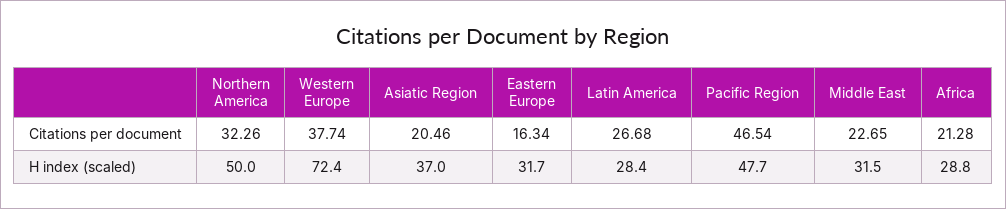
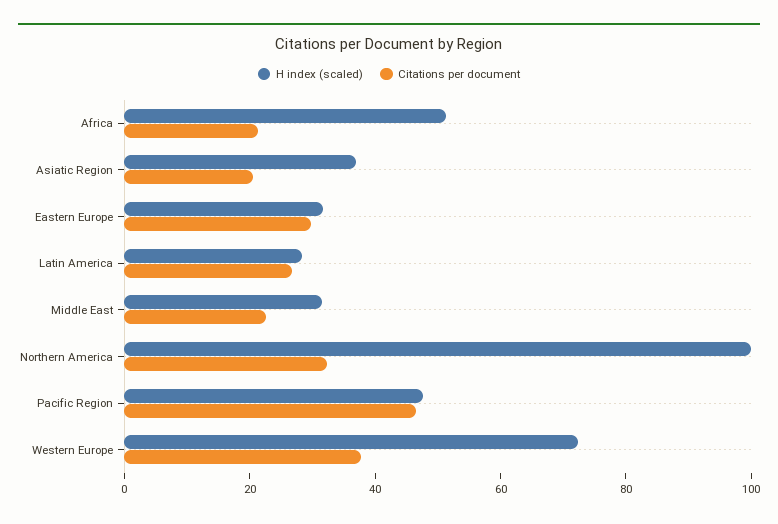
Citations per document, Eastern Europe: 16.34 -> 30
H index (scaled), Northern America: 50 -> 100
H index (scaled), Africa: 28.8 -> 50

